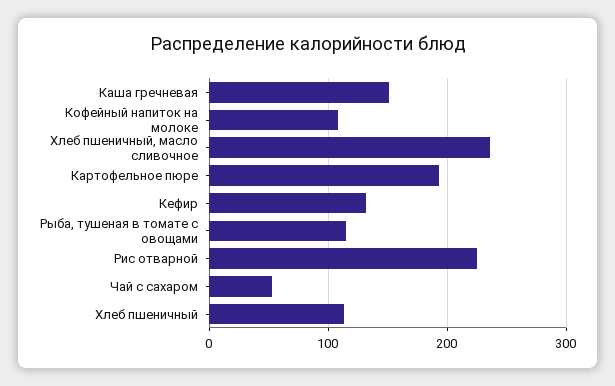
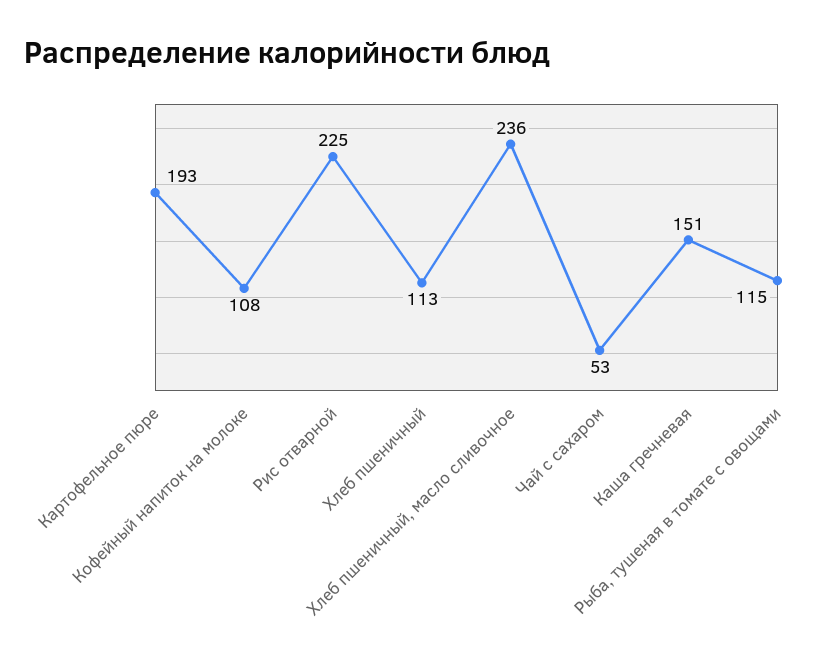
Кефир: 130 -> none

